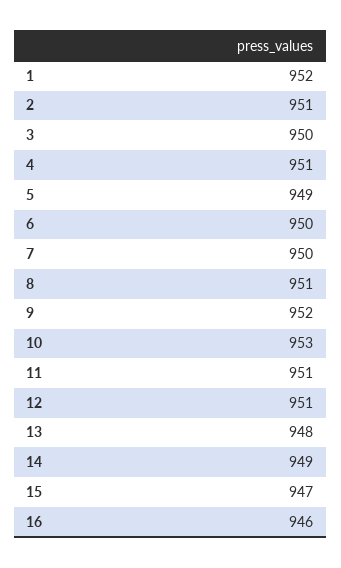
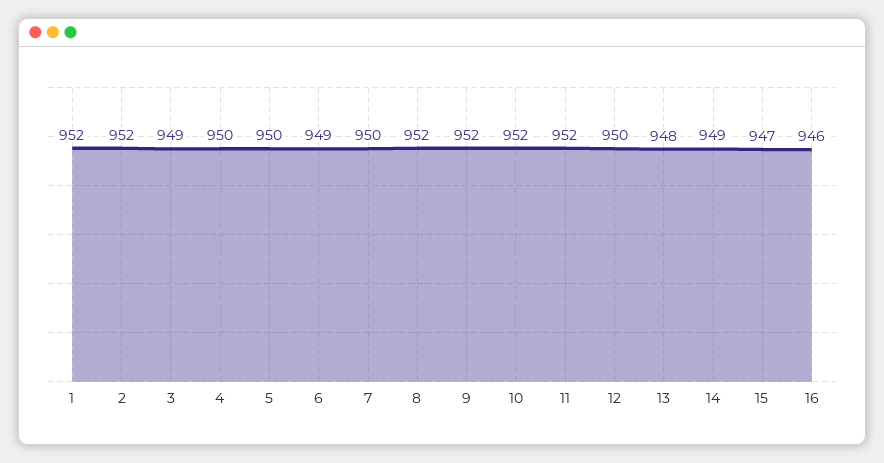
2: 951 -> 952
3: 950 -> 949
4: 951 -> 950
5: 949 -> 950
6: 950 -> 949
8: 951 -> 952
10: 953 -> 952
11: 951 -> 952
12: 951 -> 950

